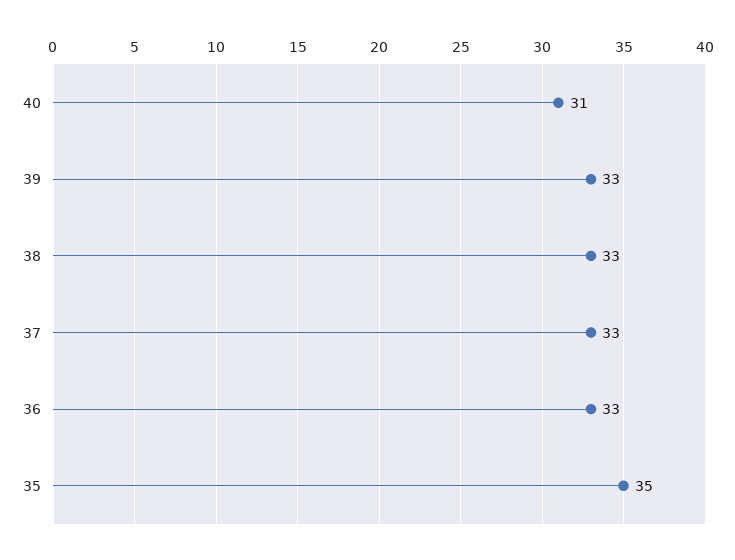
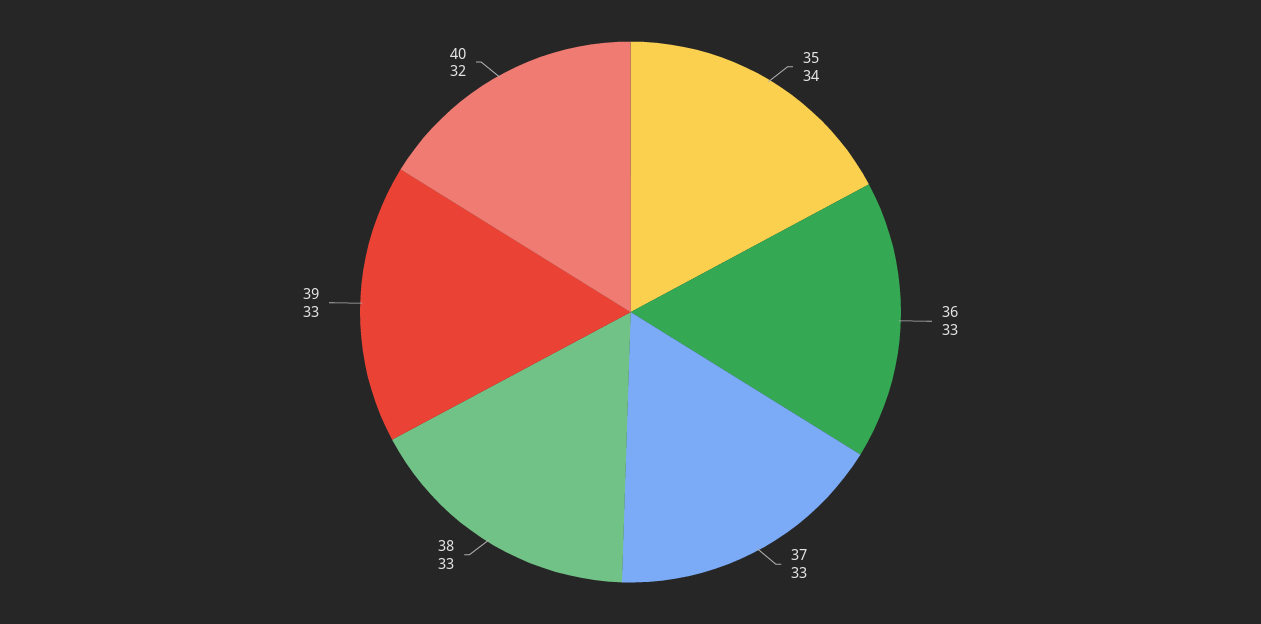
40: 31 -> 32
35: 35 -> 34

